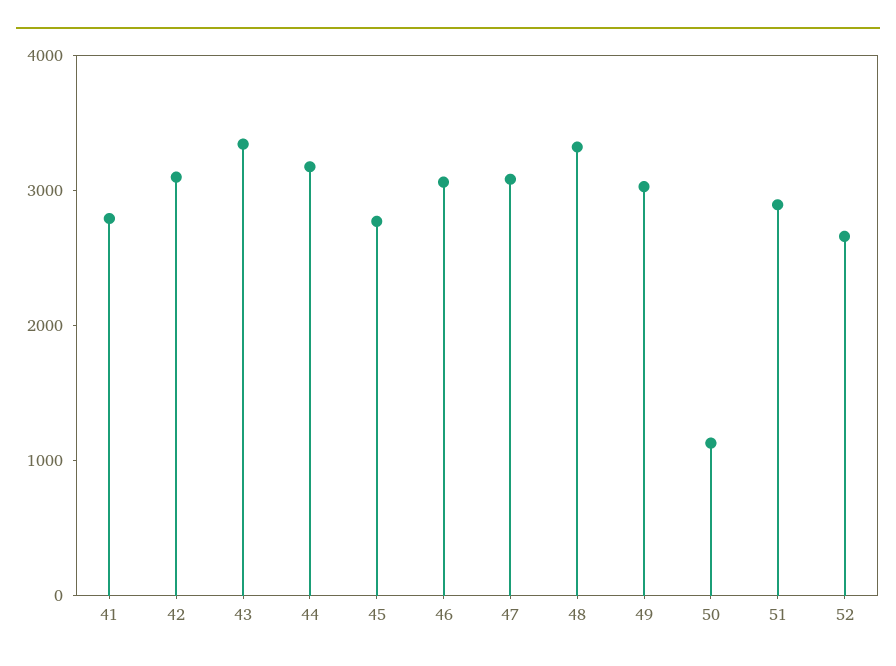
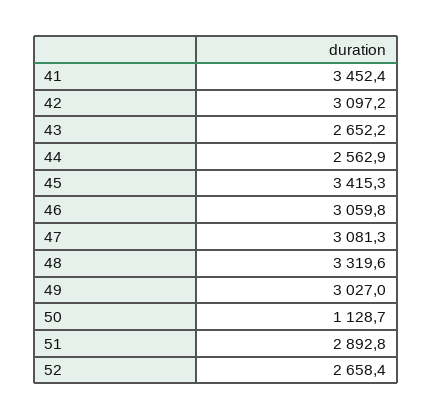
41: 2800 -> 3452.4
43: 3400 -> 2652.2
44: 3200 -> 2562.9
45: 2800 -> 3415.3

